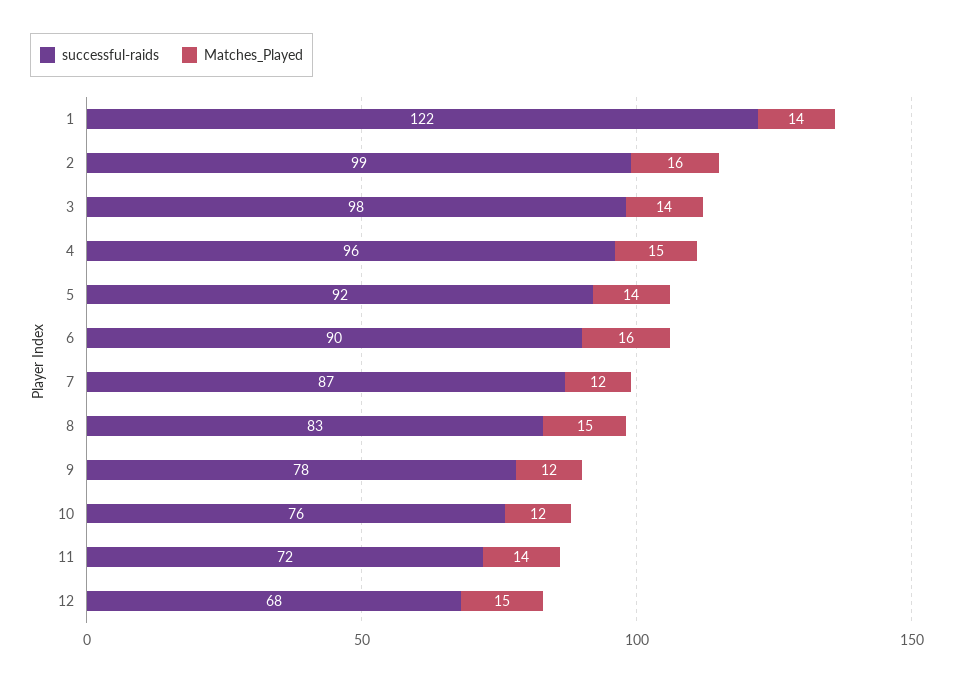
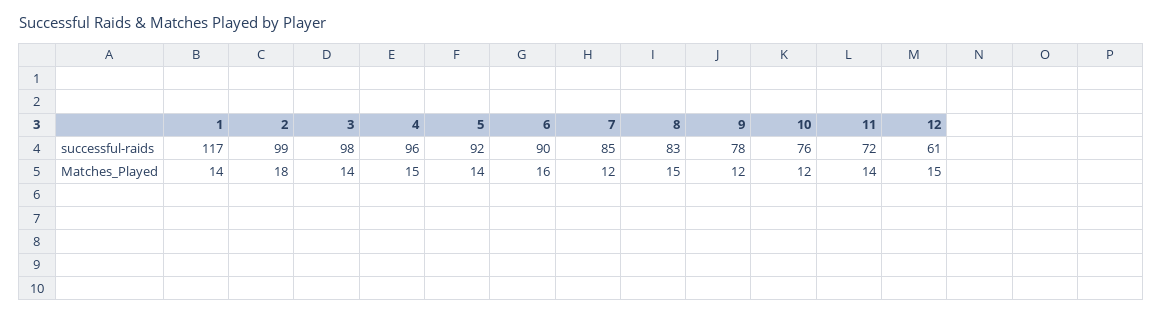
successful-raids, 1: 122 -> 117
Matches_Played, 2: 16 -> 18
successful-raids, 7: 87 -> 85
successful-raids, 12: 68 -> 61

